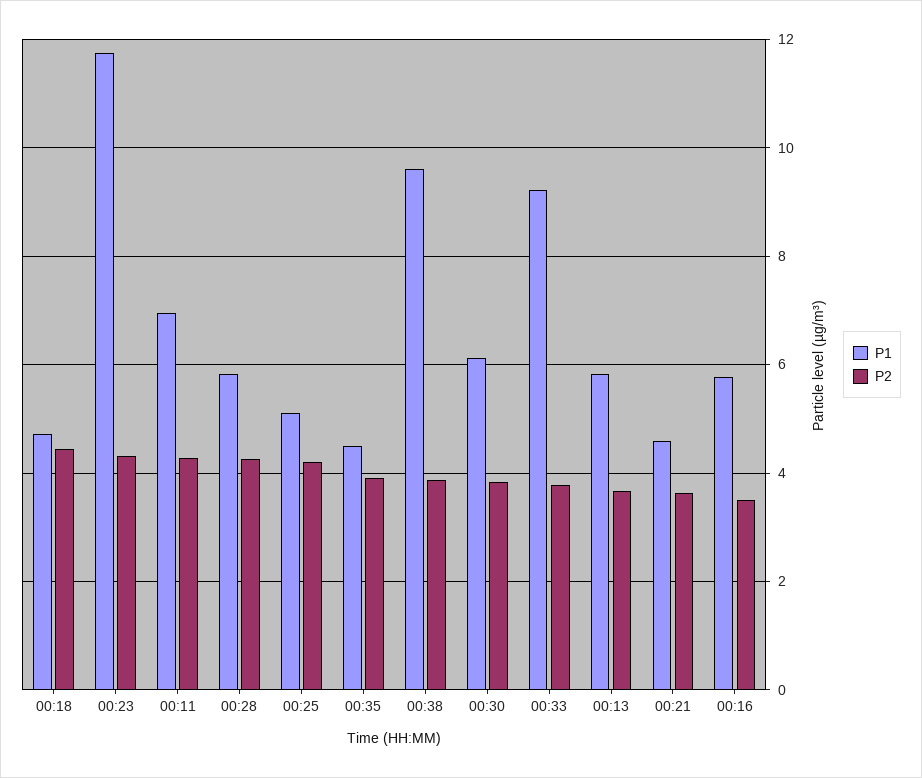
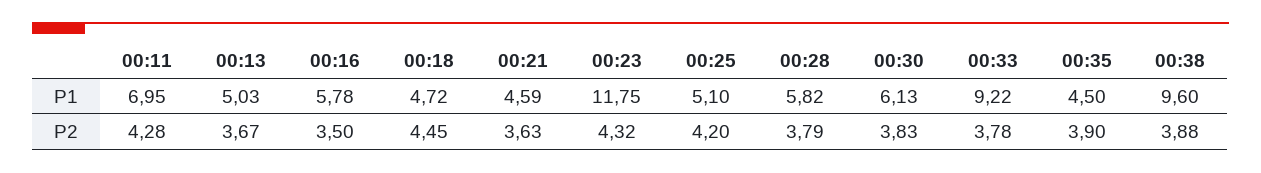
P2, 00:28: 4.2 -> 3.79
P1, 00:13: 5.8 -> 5.03

